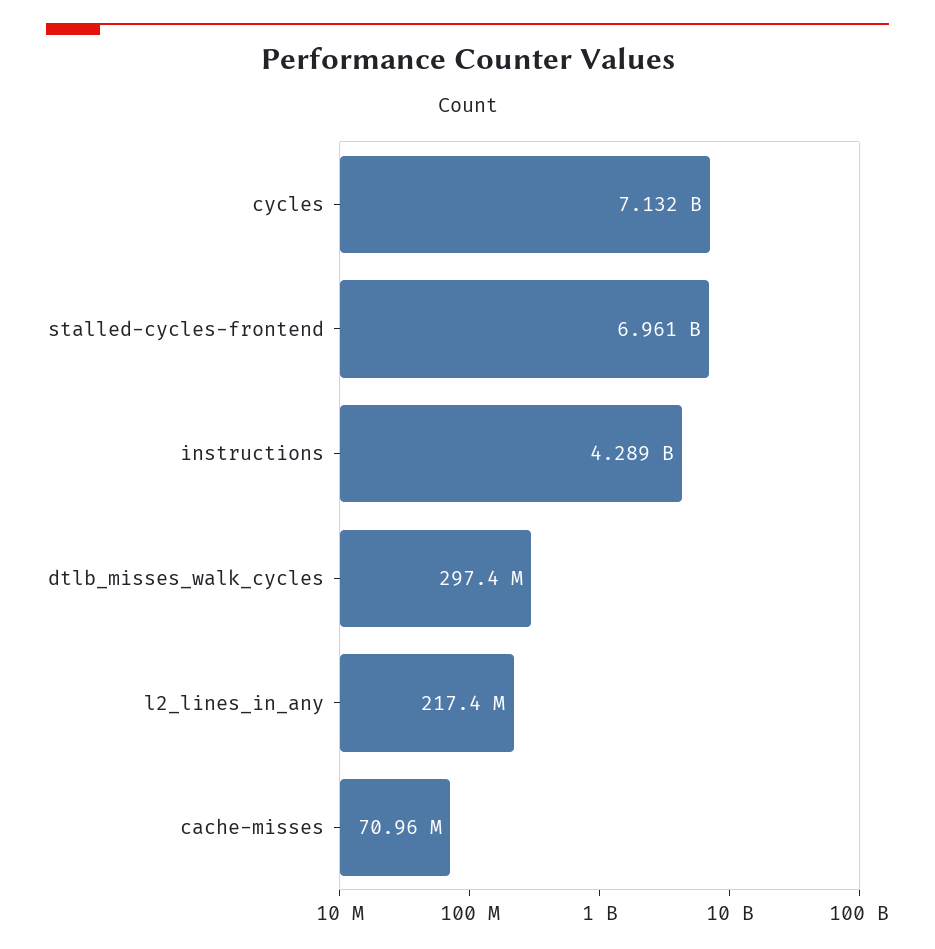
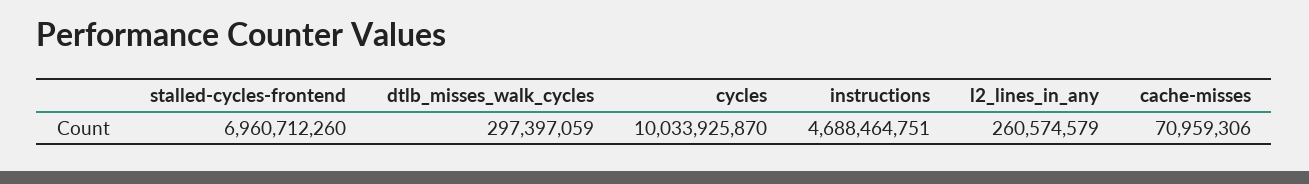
cycles: 7132000000 -> 10033925870
instructions: 4289000000 -> 4688464751
l2_lines_in_any: 217400000 -> 260574579

